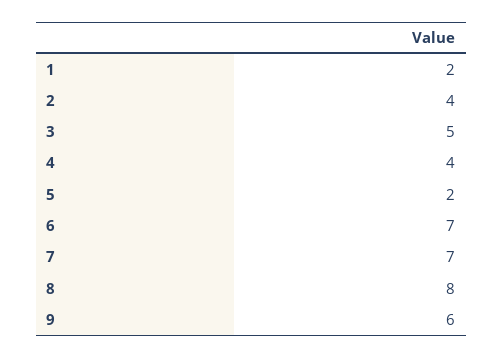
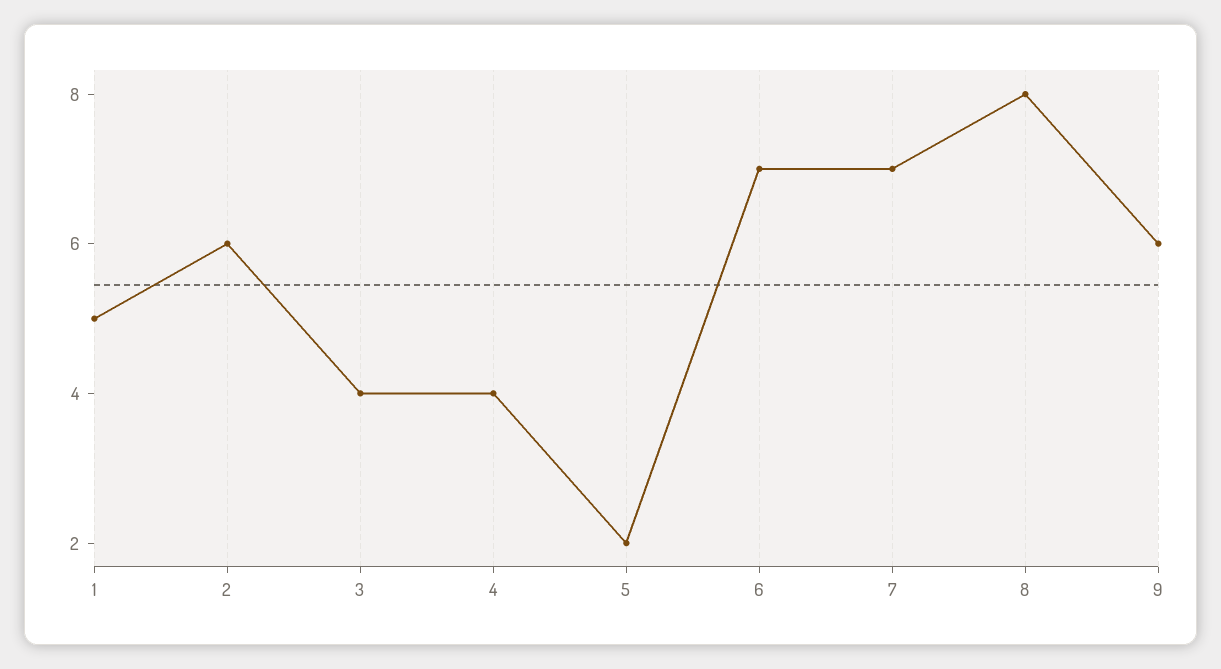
1: 2 -> 5
2: 4 -> 6
3: 5 -> 4

